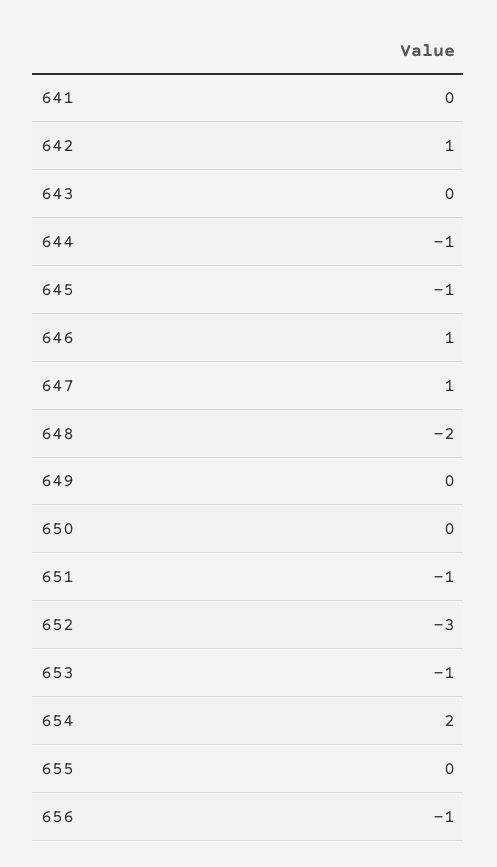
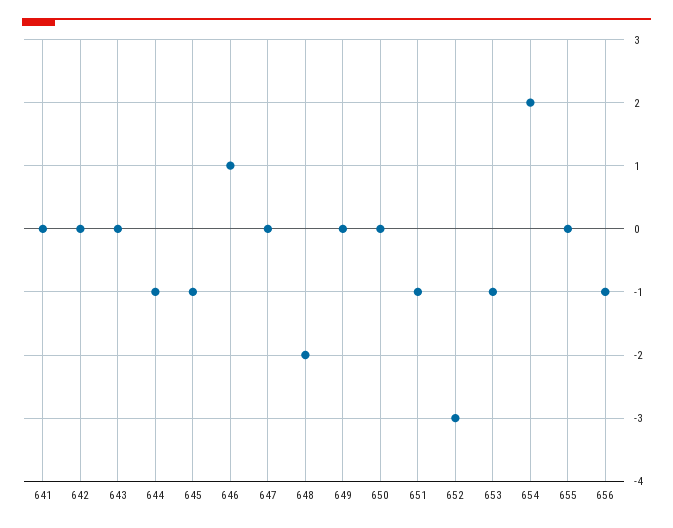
642: 1 -> 0
647: 1 -> 0

